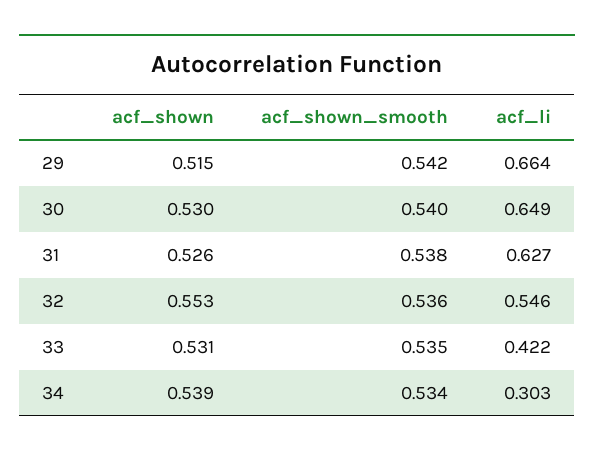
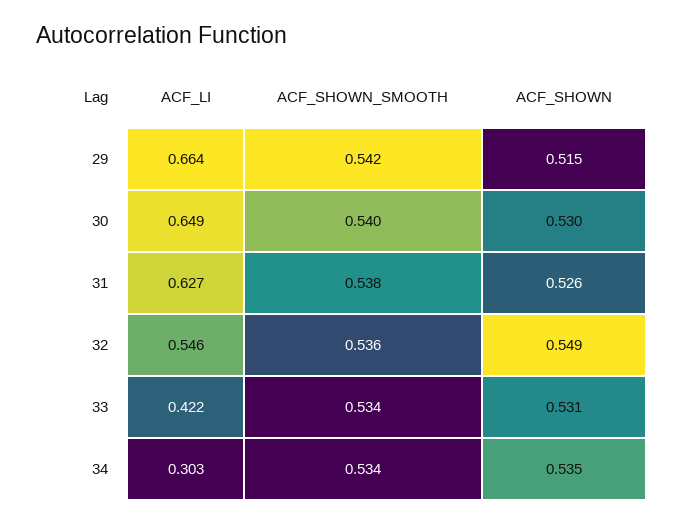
acf_shown, 32: 0.553 -> 0.549
acf_shown_smooth, 33: 0.535 -> 0.534
acf_shown, 34: 0.539 -> 0.535

